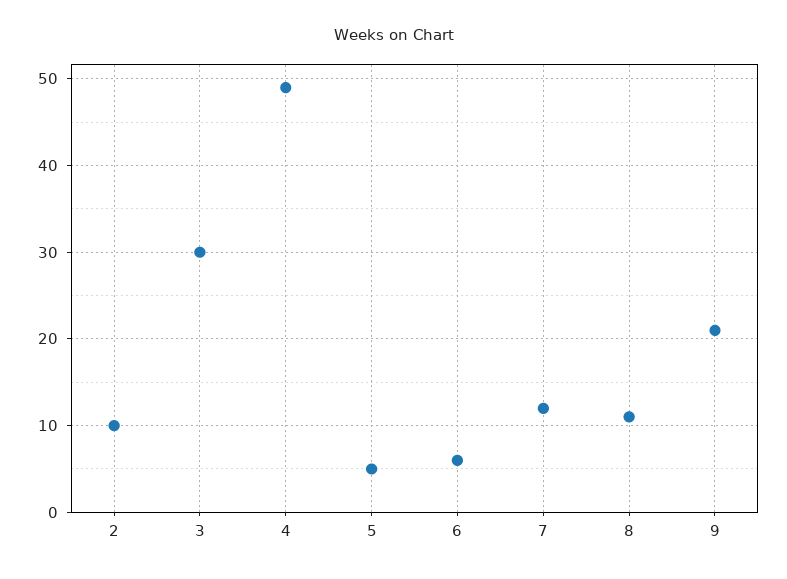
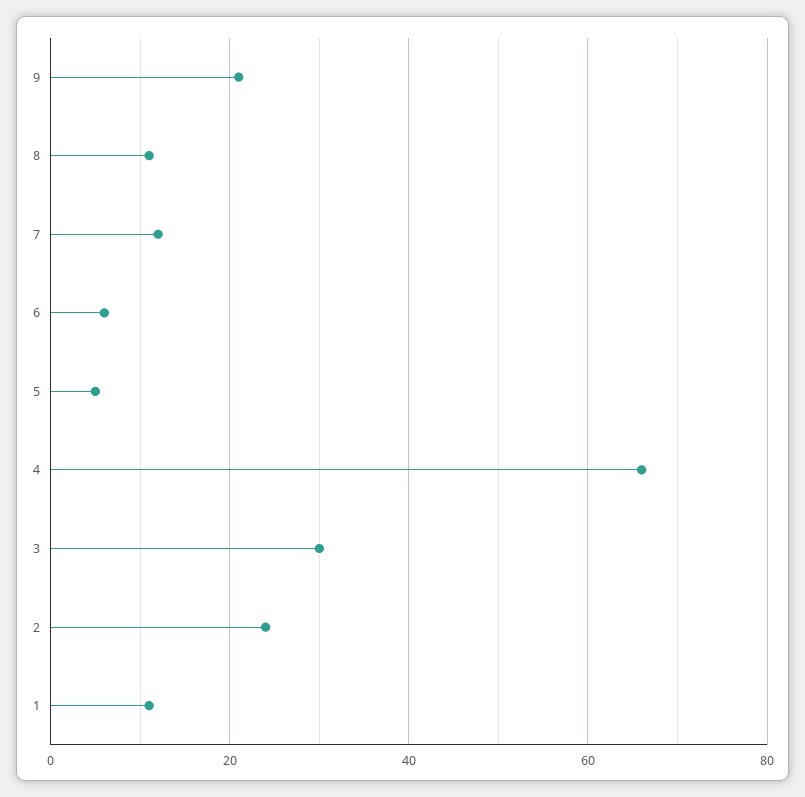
2: 10 -> 25
4: 49 -> 65
1: none -> 10

